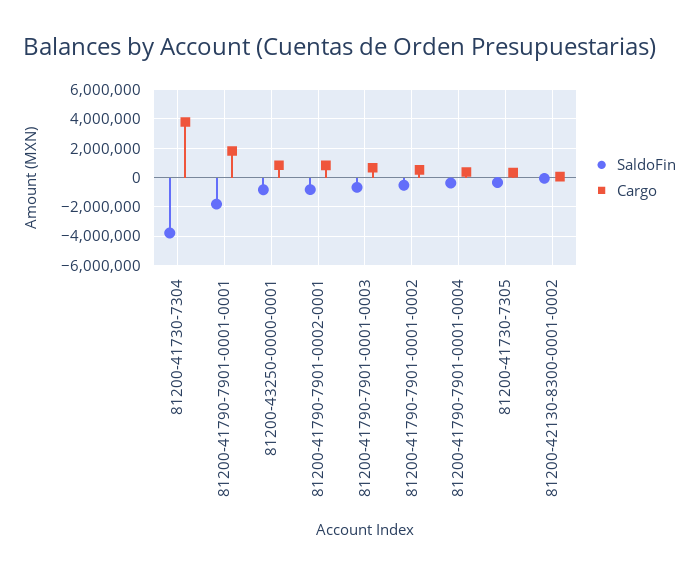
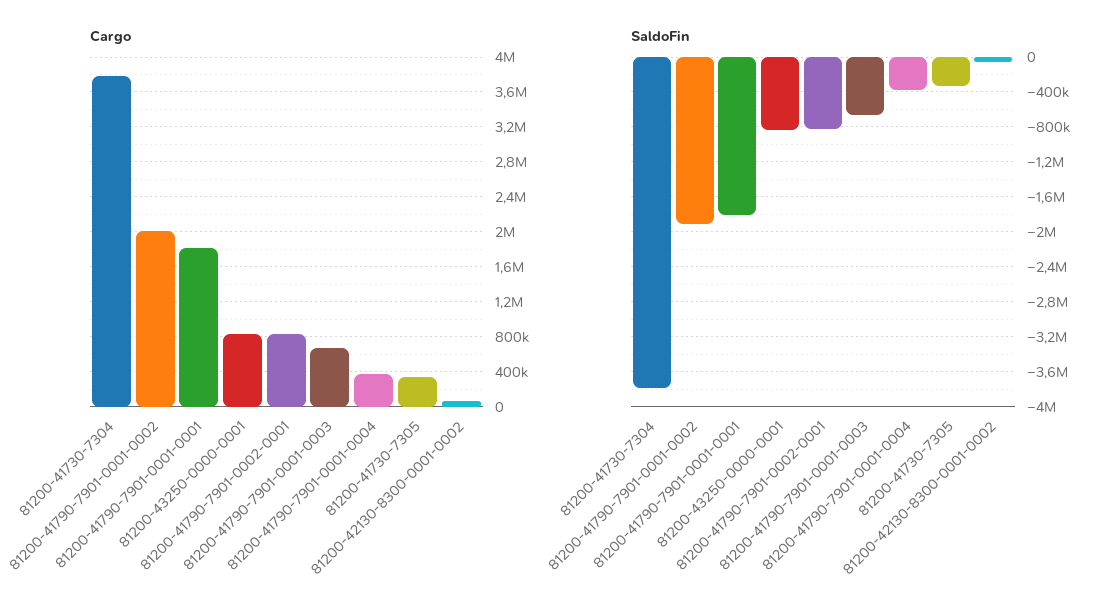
SaldoFin, 81200-41790-7901-0001-0002: -500000 -> -1900000
Cargo, 81200-41790-7901-0001-0002: 500000 -> 2000000

